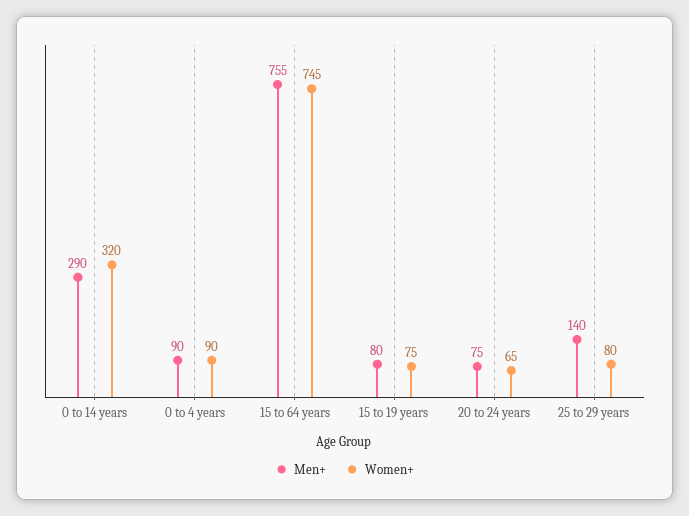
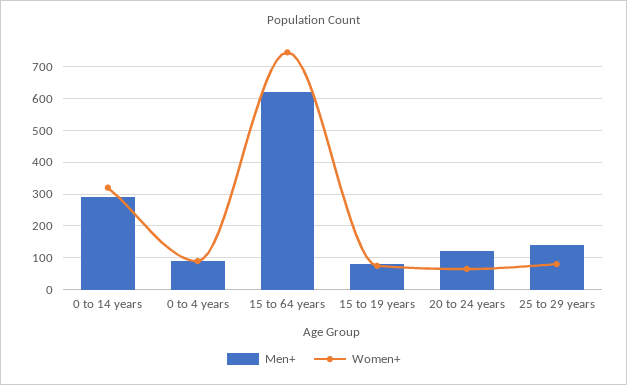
Men+, 15 to 64 years: 755 -> 620
Men+, 20 to 24 years: 75 -> 120

